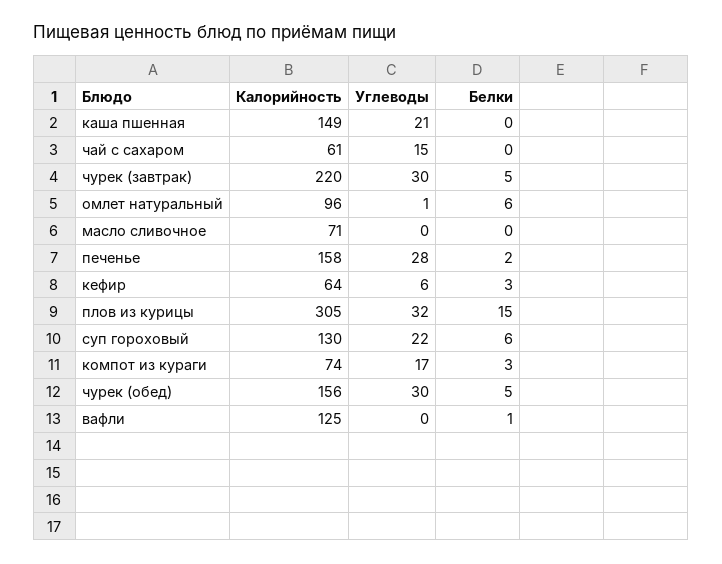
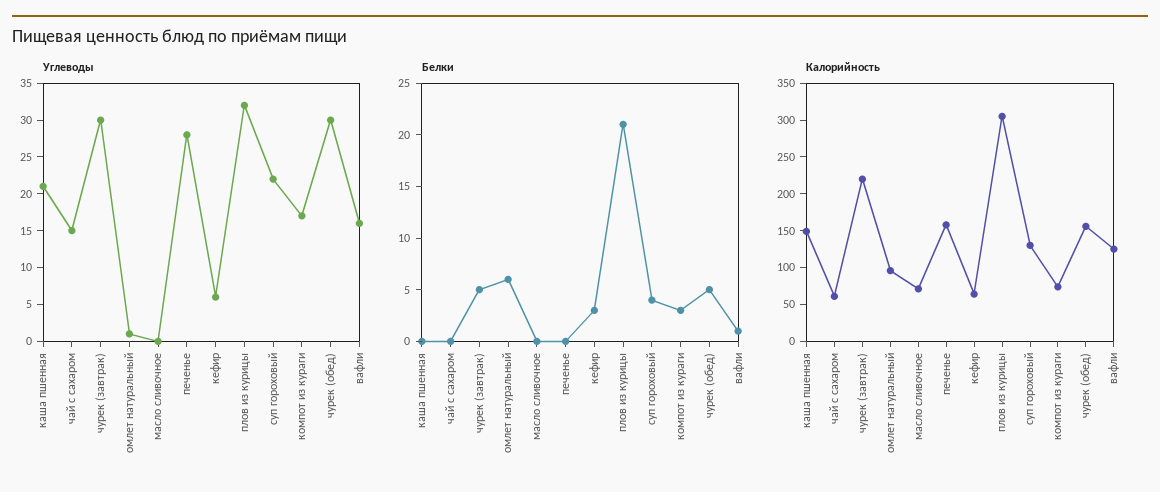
Белки, печенье: 2 -> 0
Белки, плов из курицы: 15 -> 21
Белки, суп гороховый: 6 -> 4
Углеводы, вафли: 0 -> 15

